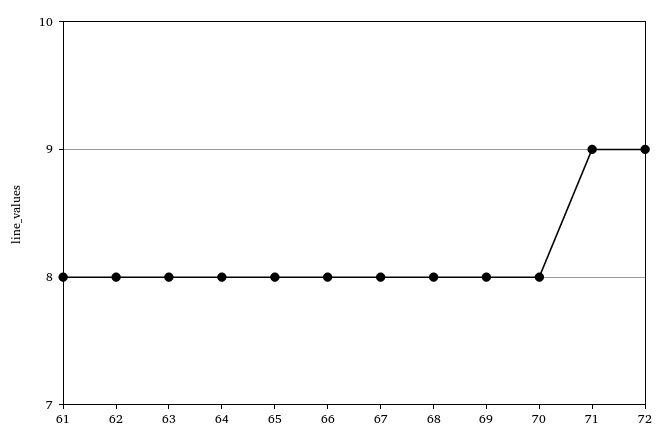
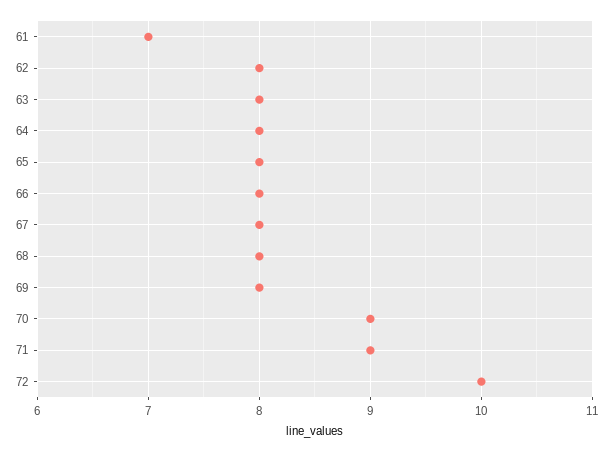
61: 8 -> 7
70: 8 -> 9
72: 9 -> 10

